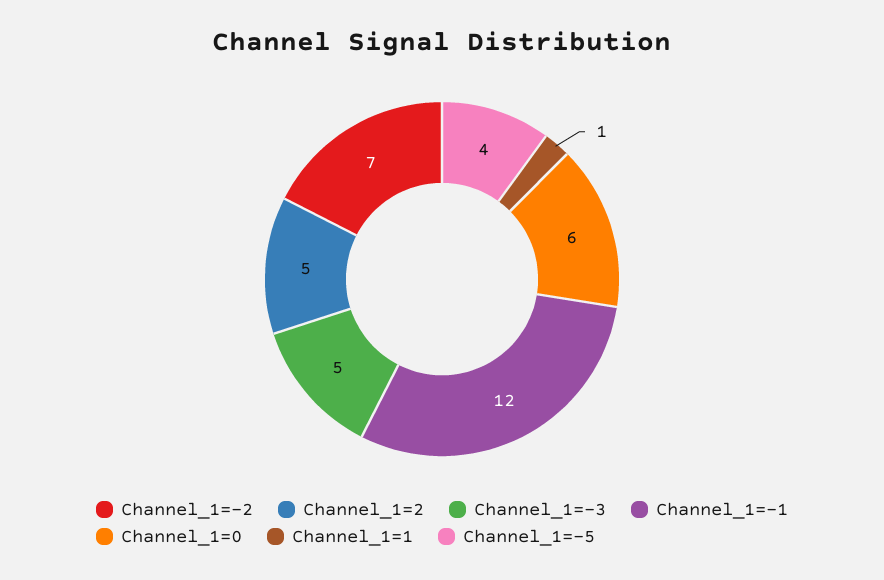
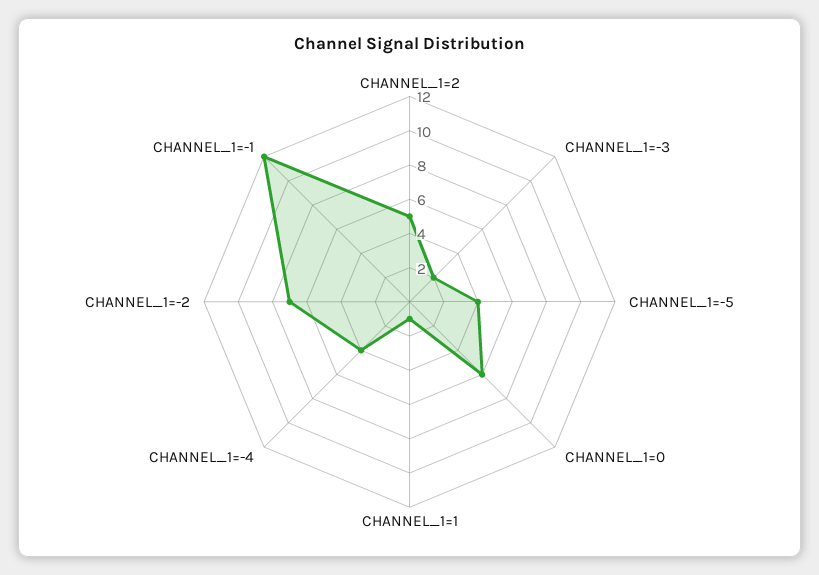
Channel_1=-3: 5 -> 2
CHANNEL_1=-4: none -> 4

